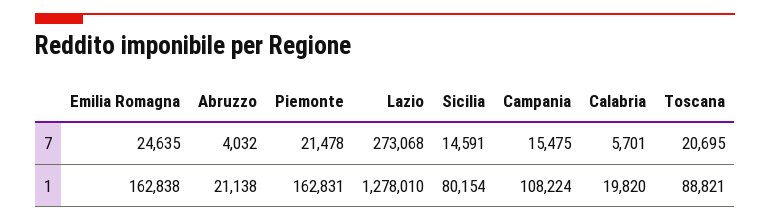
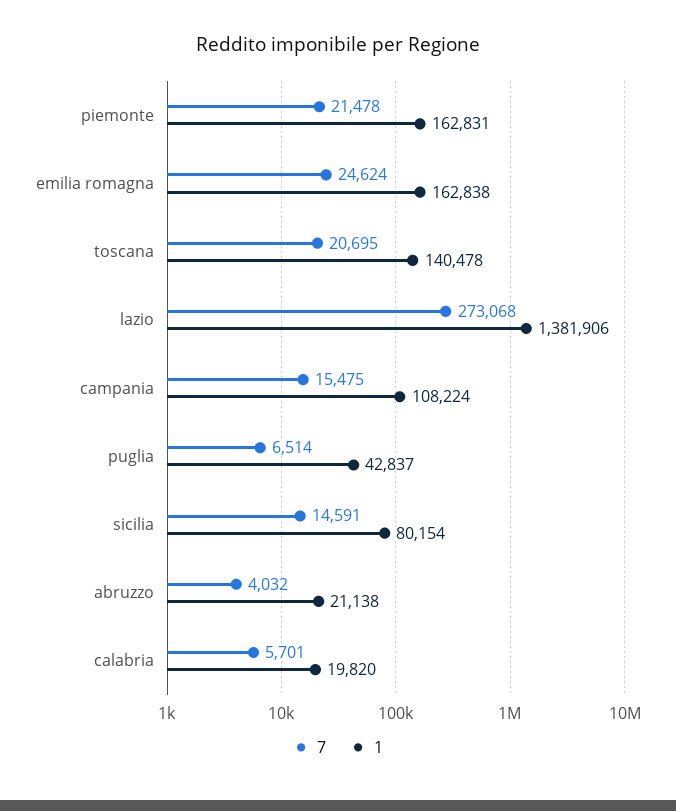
7, Emilia Romagna: 24635 -> 24624
1, Lazio: 1278010 -> 1381906
1, Toscana: 88821 -> 140478
7, puglia: none -> 6514
1, puglia: none -> 42837

